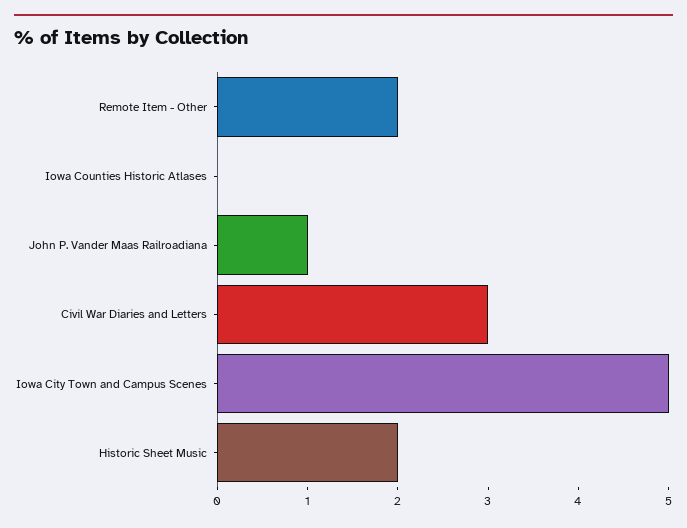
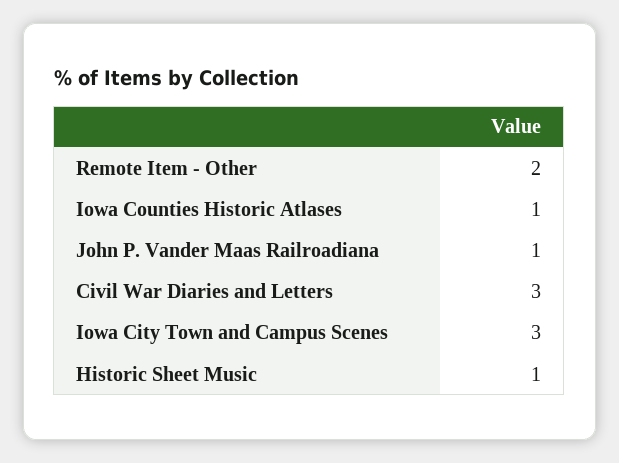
Iowa Counties Historic Atlases: 0 -> 1
Iowa City Town and Campus Scenes: 5 -> 3
Historic Sheet Music: 2 -> 1

